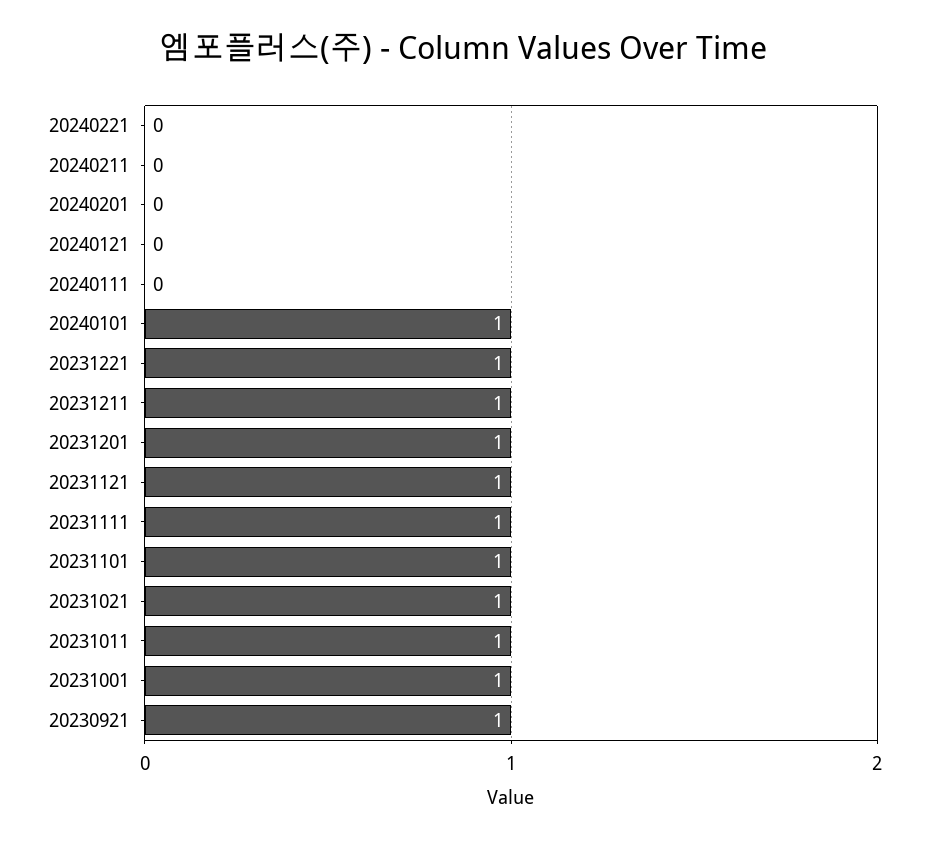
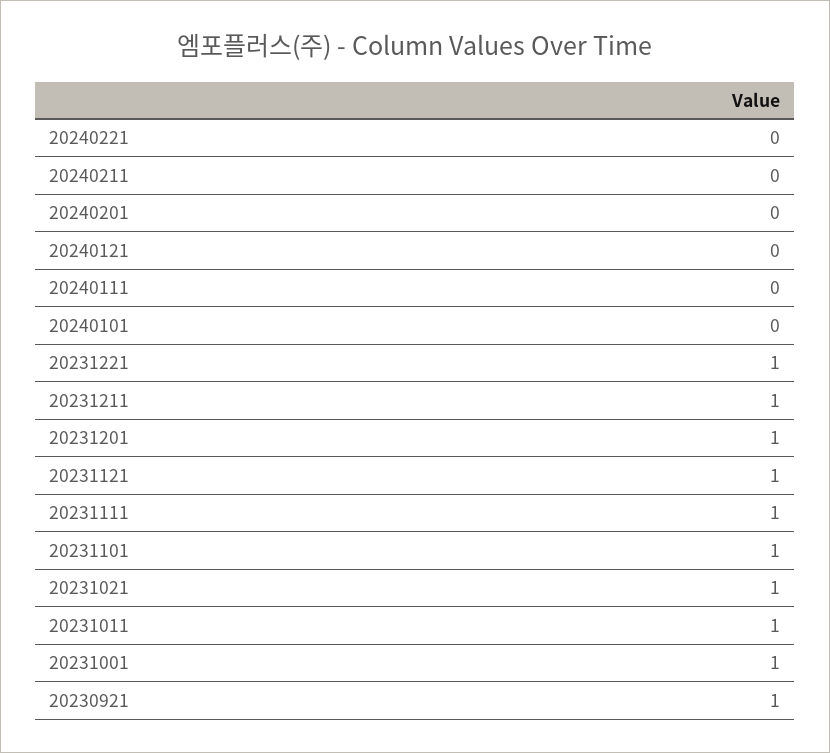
20240101: 1 -> 0

